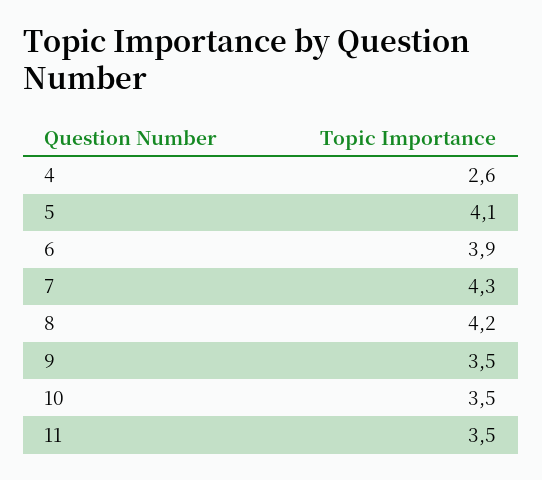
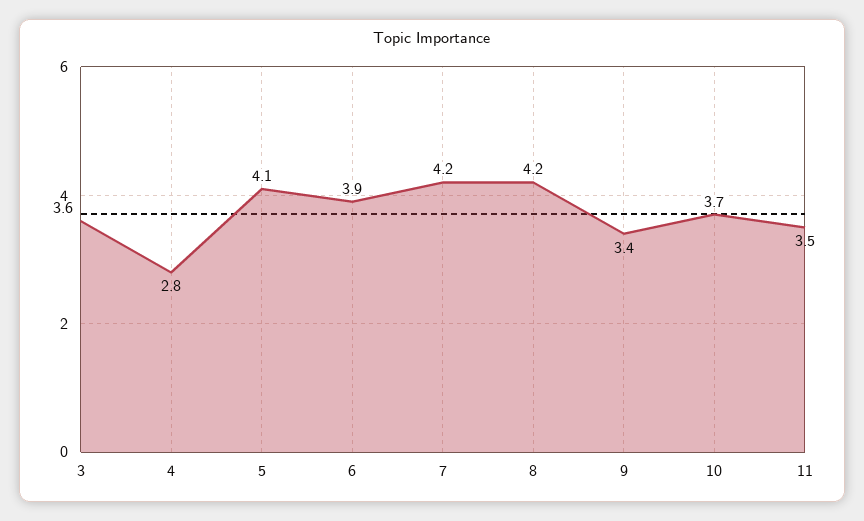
4: 2.6 -> 2.8
7: 4.3 -> 4.2
9: 3.5 -> 3.4
10: 3.5 -> 3.7
3: none -> 3.6

